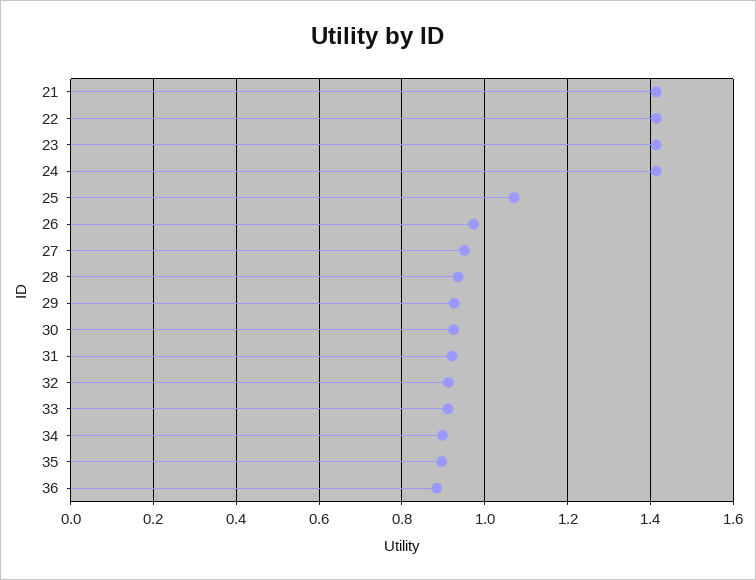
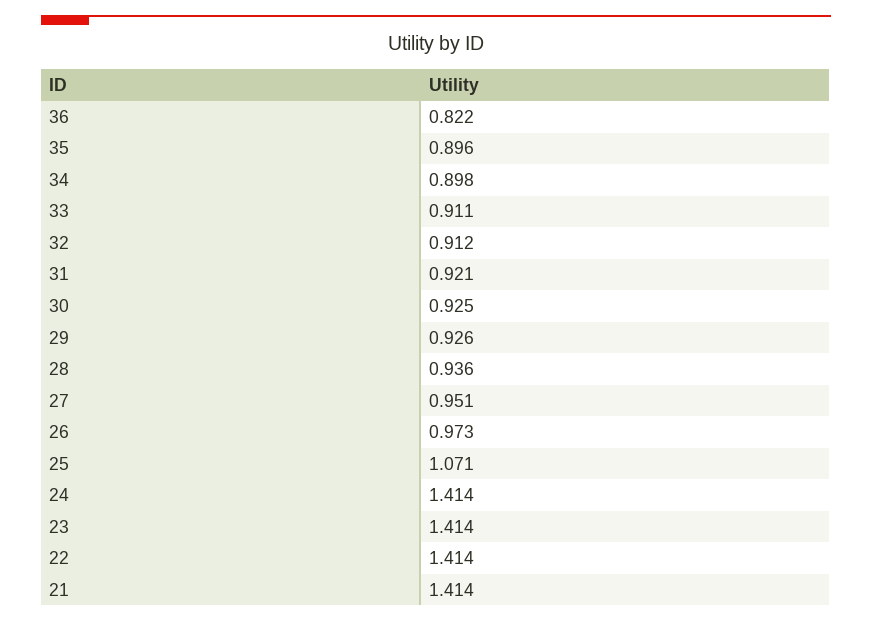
36: 0.88 -> 0.822

